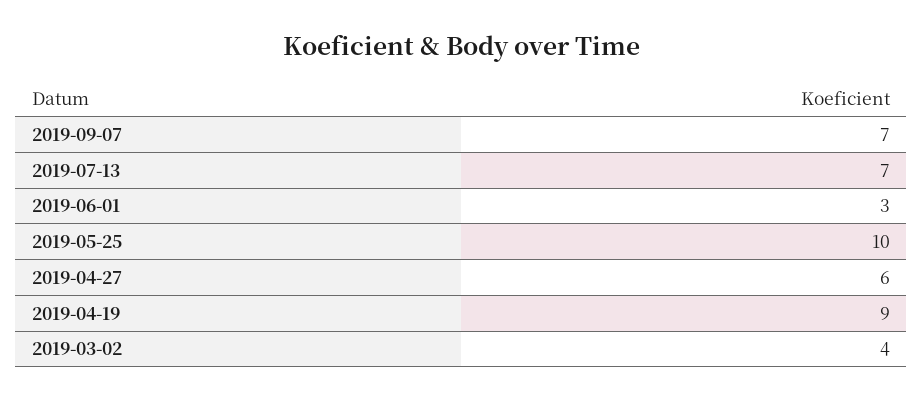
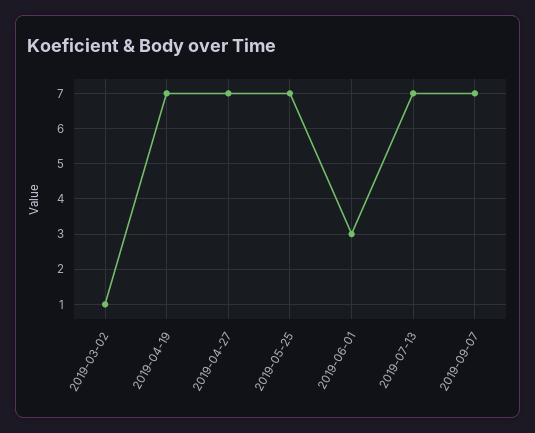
2019-05-25: 10 -> 7
2019-04-27: 6 -> 7
2019-04-19: 9 -> 7
2019-03-02: 4 -> 1

